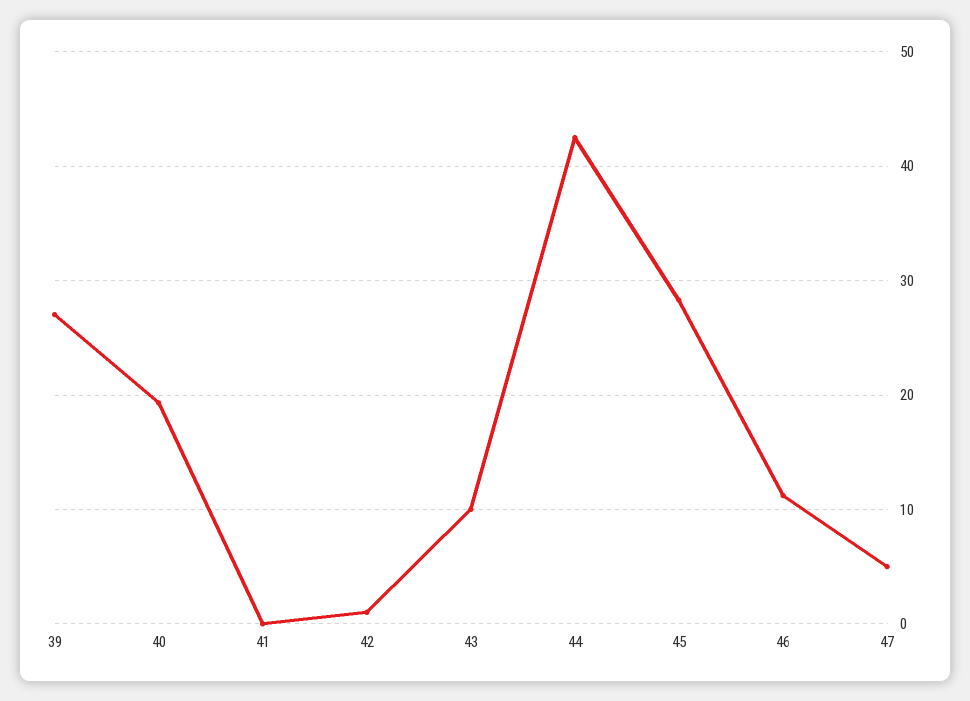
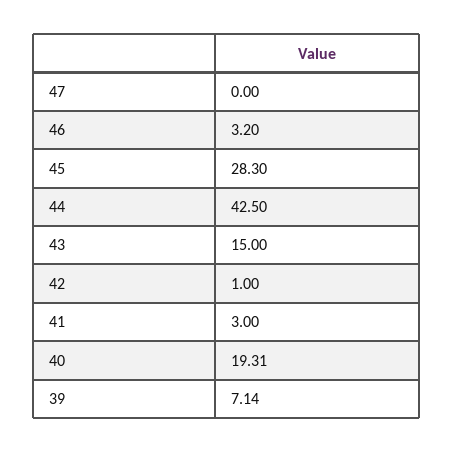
39: 27 -> 7.14
41: 0 -> 3
43: 10 -> 15
46: 11 -> 3.2
47: 5 -> 0

